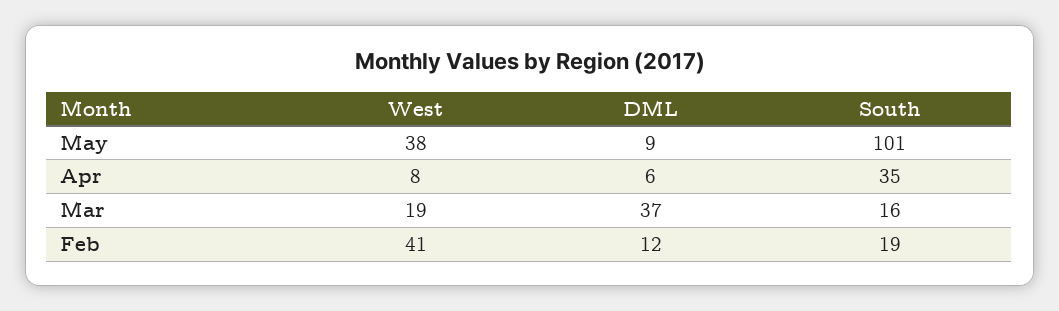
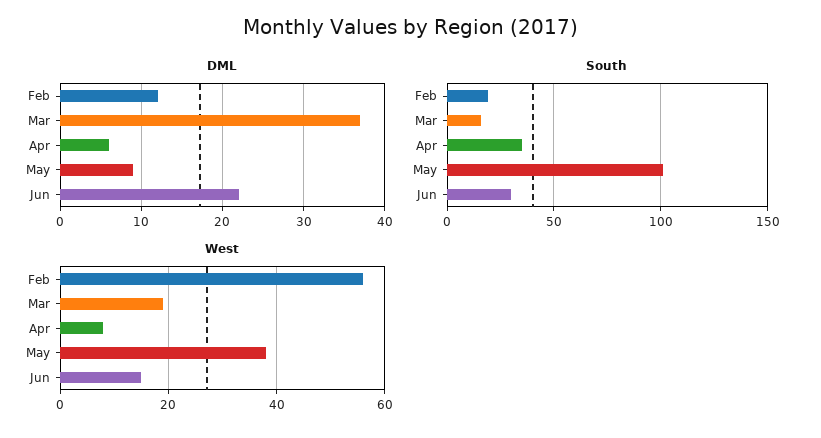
West, Feb: 41 -> 55
DML, Jun: none -> 22
South, Jun: none -> 30
West, Jun: none -> 15

